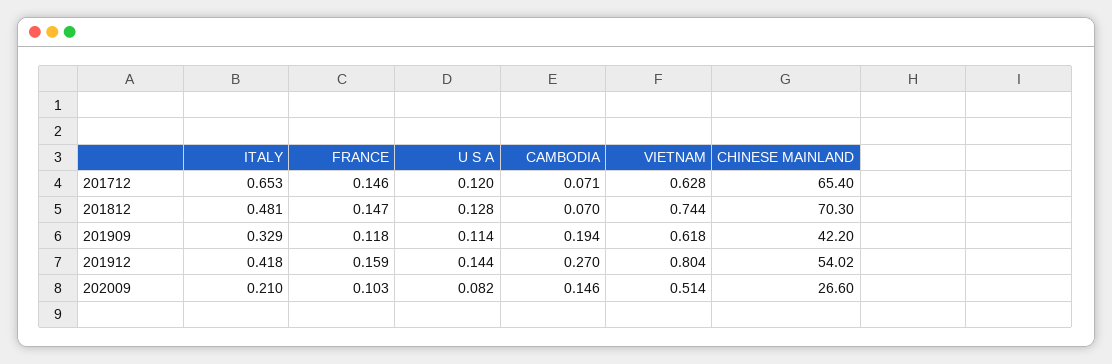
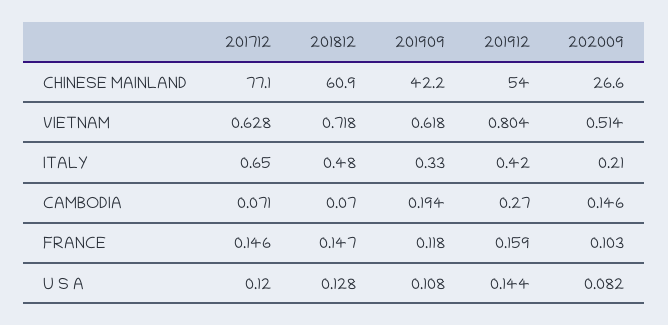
CHINESE MAINLAND, 201712: 65.4 -> 77.1
VIETNAM, 201812: 0.744 -> 0.718
CHINESE MAINLAND, 201812: 70.3 -> 60.9
U S A, 201909: 0.114 -> 0.108

